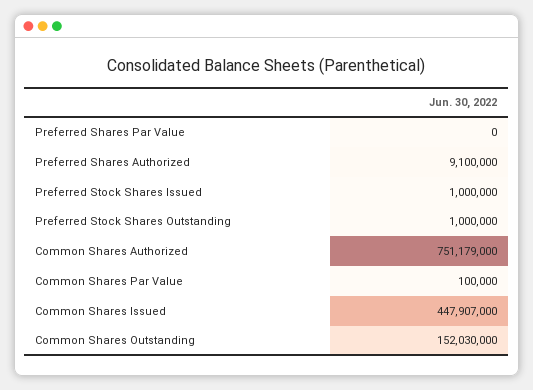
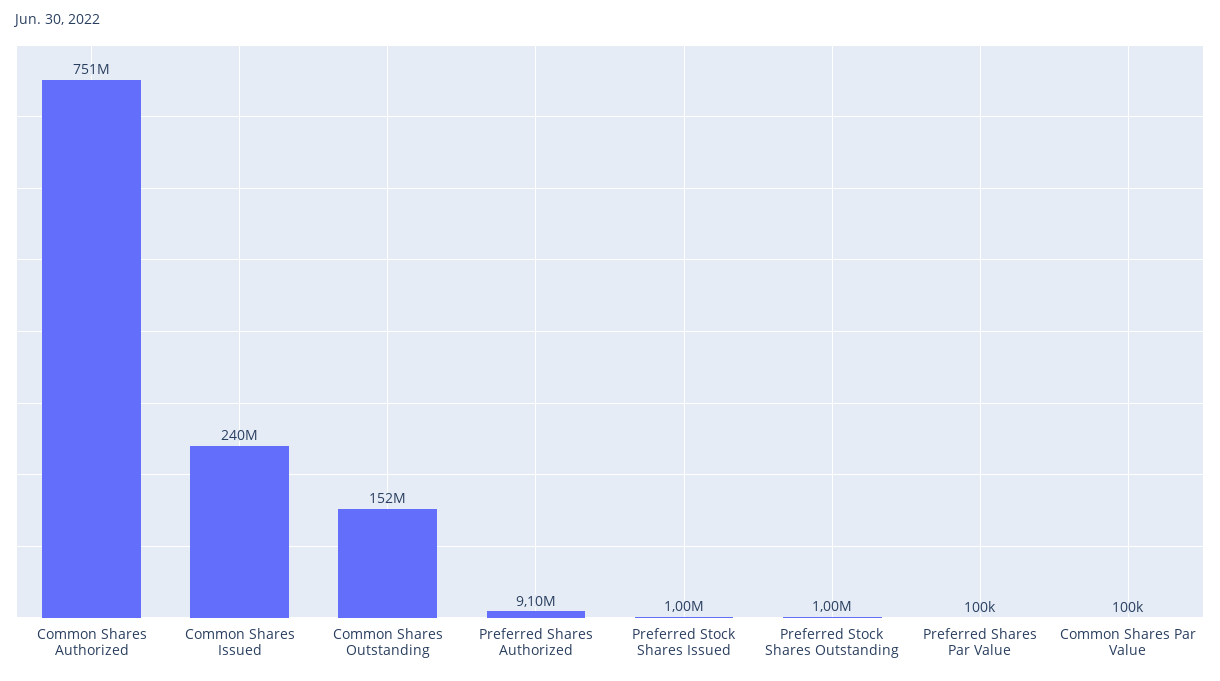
Preferred Shares Par Value: 0 -> 100000
Common Shares Issued: 447907000 -> 240000000

